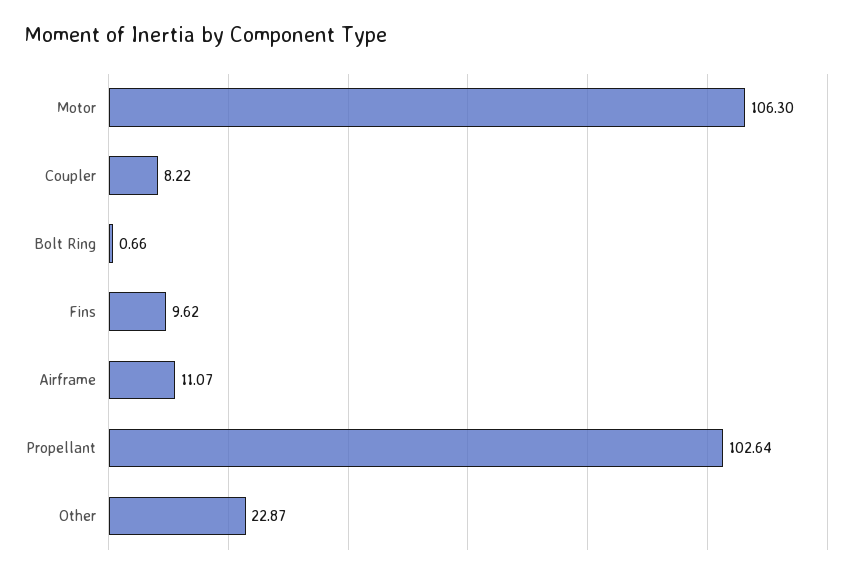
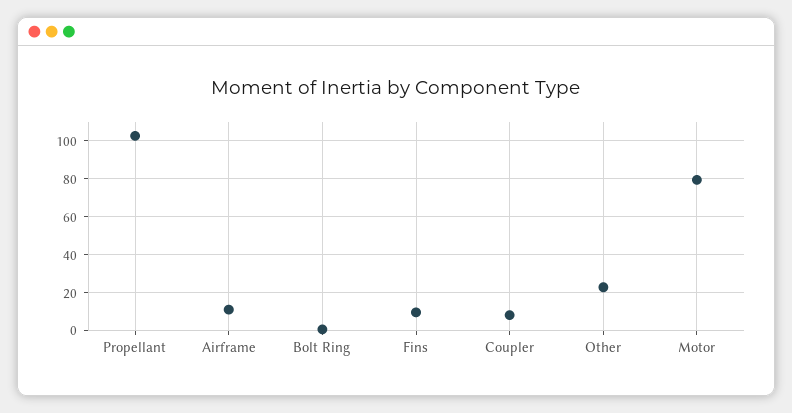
Motor: 106.3 -> 80

